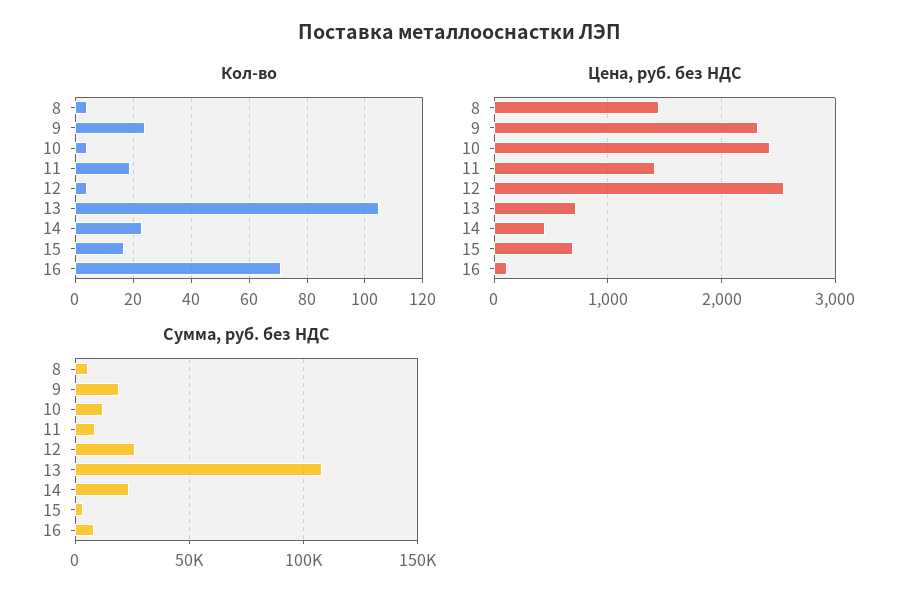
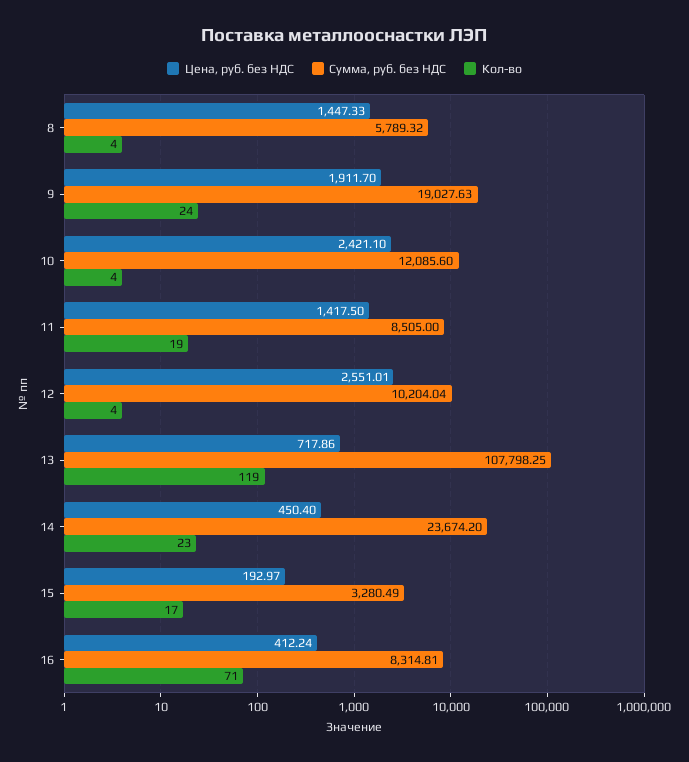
Кол-во, 13: 105 -> 119
Цена, руб. без НДС, 9: 2300 -> 1911.7
Цена, руб. без НДС, 15: 700 -> 192.97
Цена, руб. без НДС, 16: 100 -> 412.24
Сумма, руб. без НДС, 12: 25000 -> 10204.04

